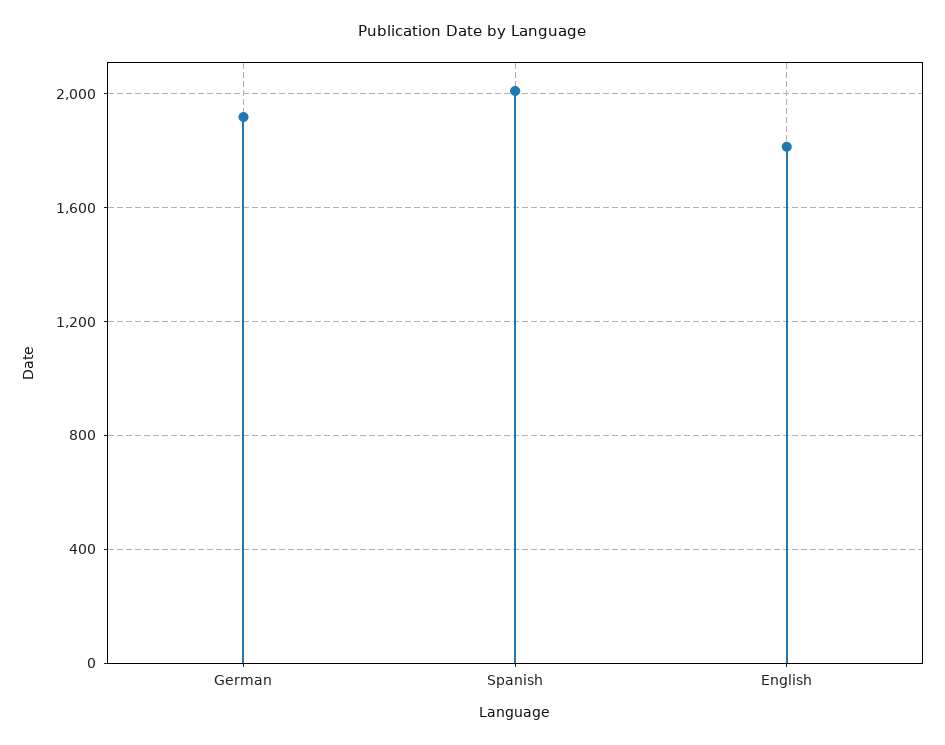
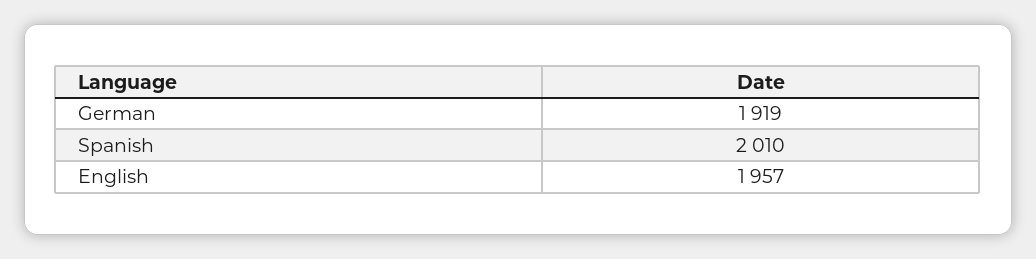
English: 1800 -> 1957

